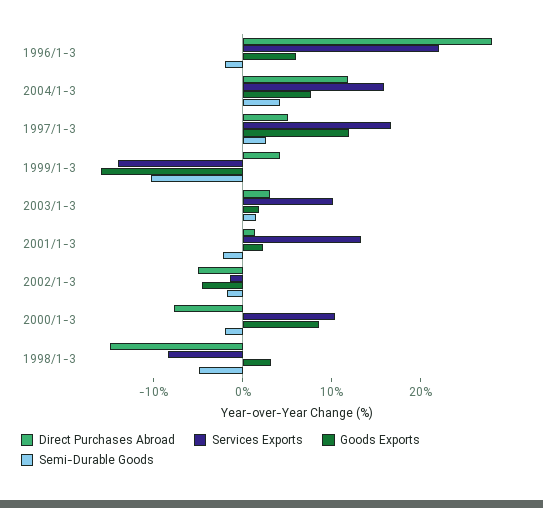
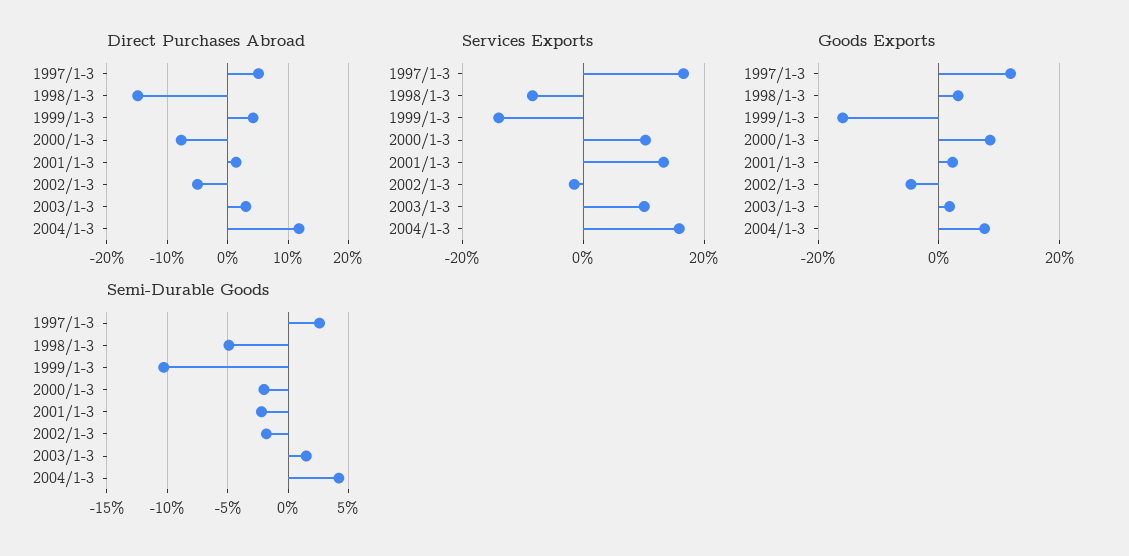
Direct Purchases Abroad, 1996/1-3: 28 -> none
Services Exports, 1996/1-3: 22 -> none
Goods Exports, 1996/1-3: 6 -> none
Semi-Durable Goods, 1996/1-3: -2 -> none

